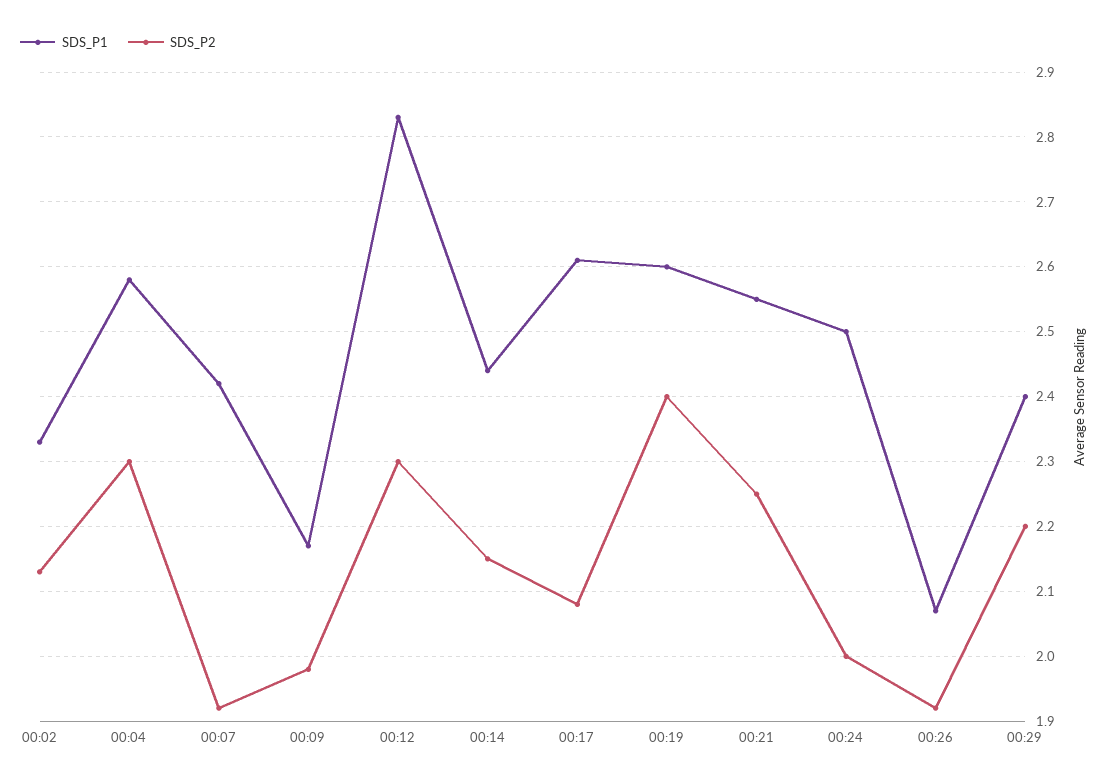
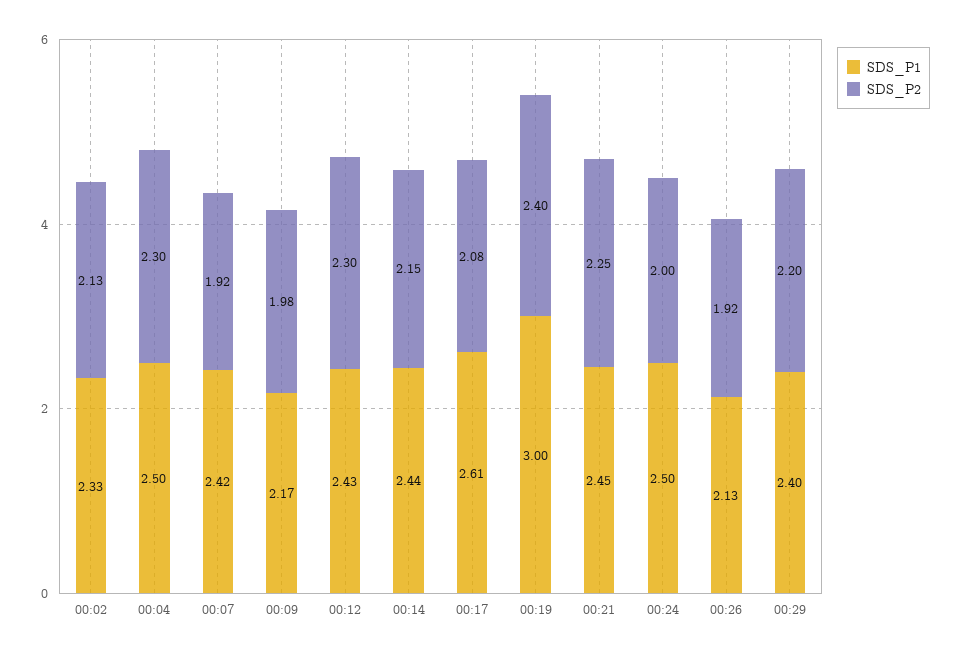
SDS_P1, 00:04: 2.58 -> 2.5
SDS_P1, 00:12: 2.83 -> 2.43
SDS_P1, 00:19: 2.6 -> 3
SDS_P1, 00:21: 2.55 -> 2.45
SDS_P1, 00:26: 2.07 -> 2.13

